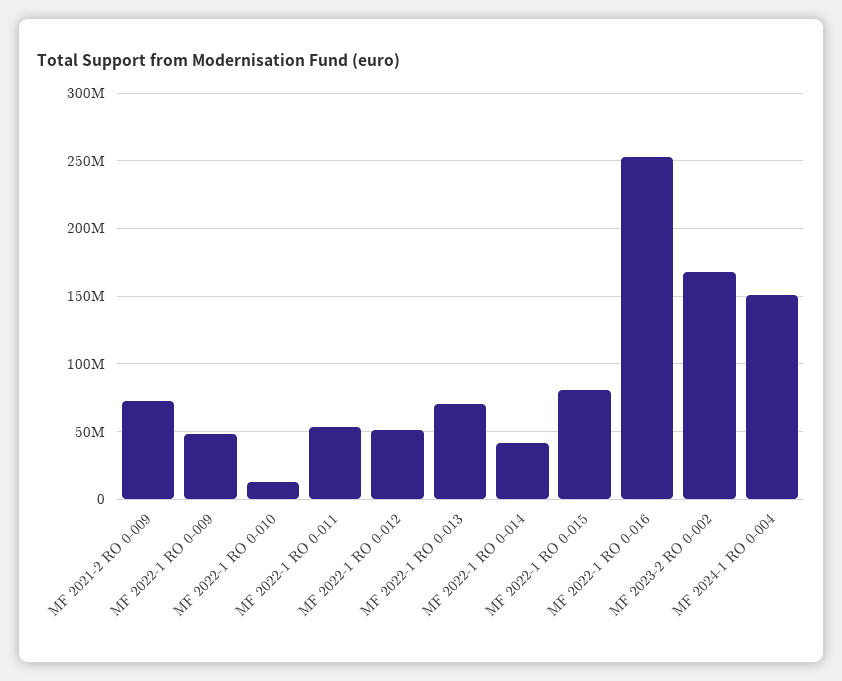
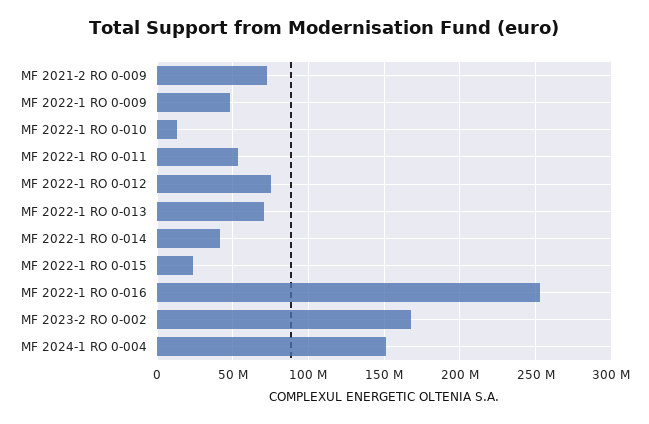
MF 2022-1 RO 0-012: 50000000 -> 75000000
MF 2022-1 RO 0-015: 80000000 -> 25000000

